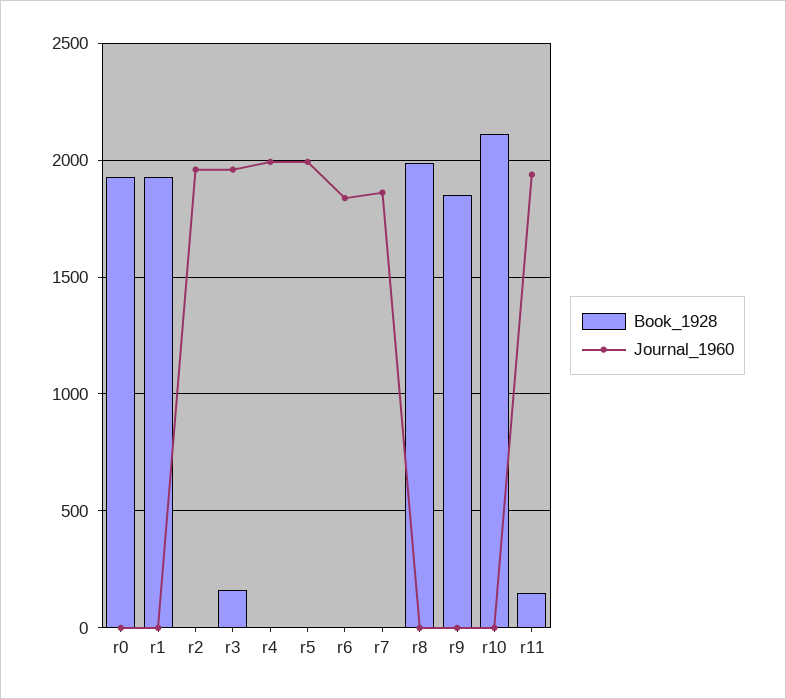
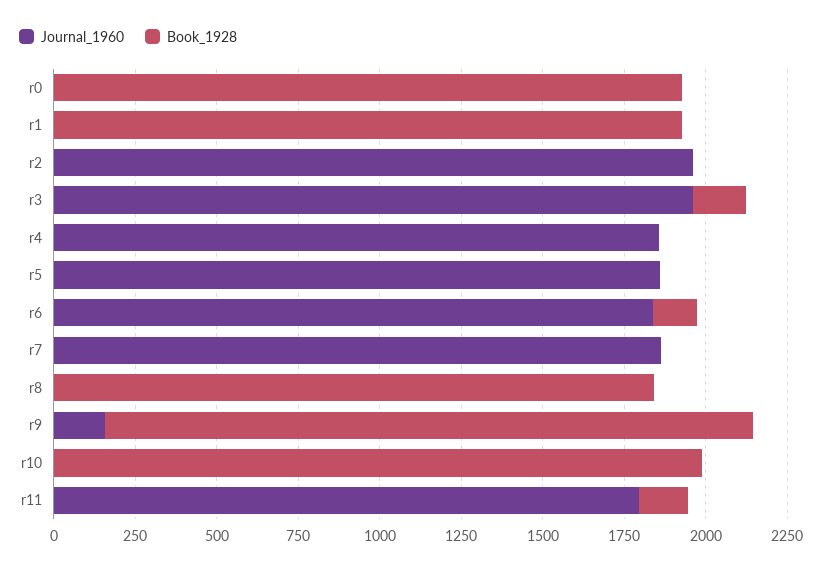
Journal_1960, r4: 2000 -> 1850
Journal_1960, r5: 2000 -> 1850
Book_1928, r6: 0 -> 150
Book_1928, r8: 2000 -> 1850
Book_1928, r9: 1850 -> 2000
Journal_1960, r9: 0 -> 150
Book_1928, r10: 2100 -> 2000
Journal_1960, r11: 1950 -> 1800

